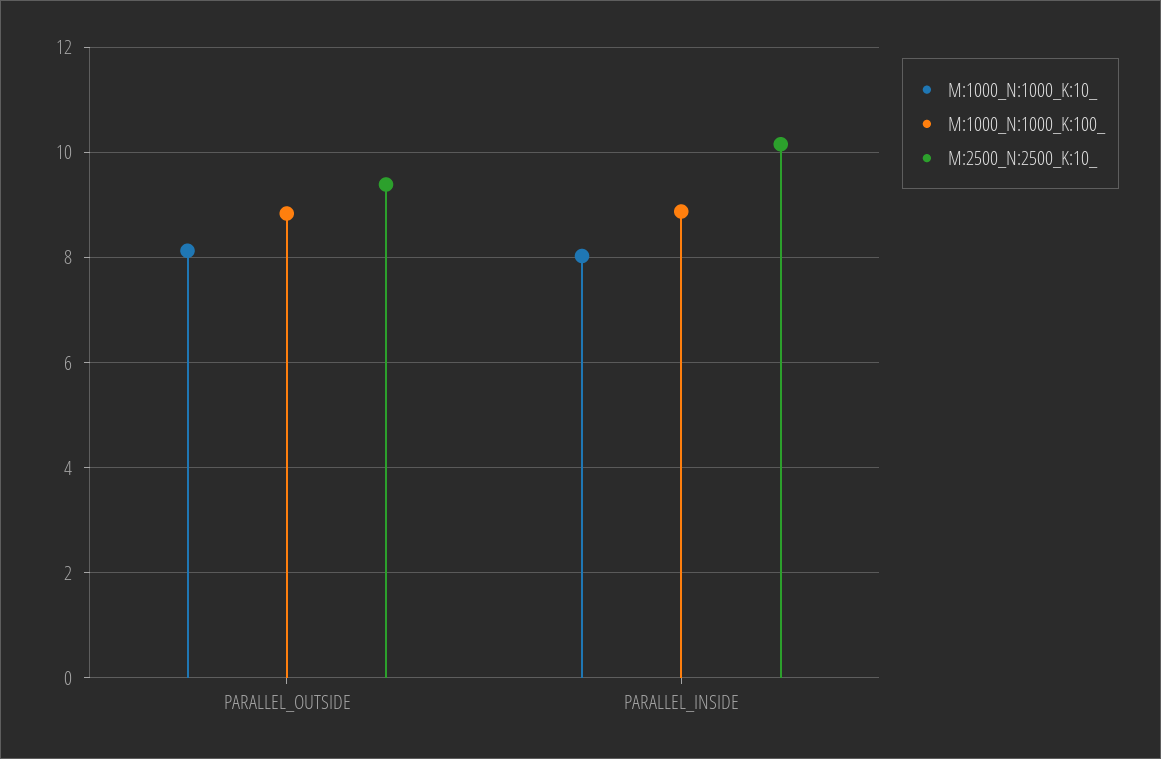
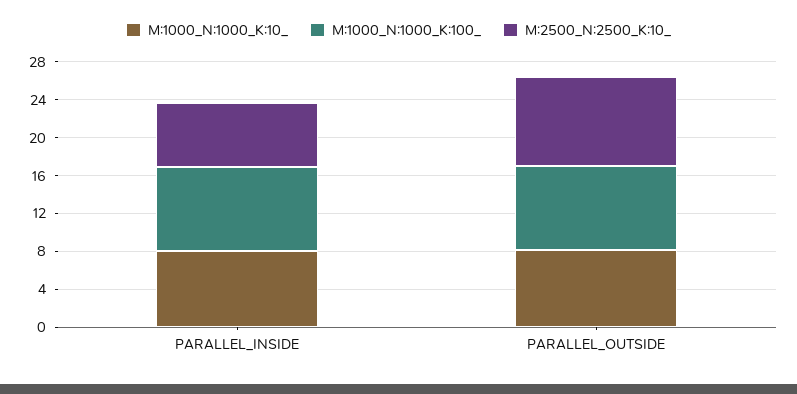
M:2500_N:2500_K:10_, PARALLEL_INSIDE: 10.2 -> 7

